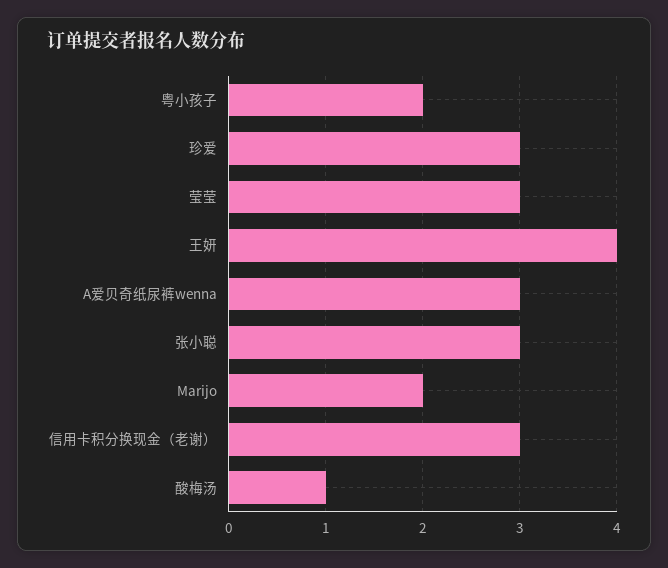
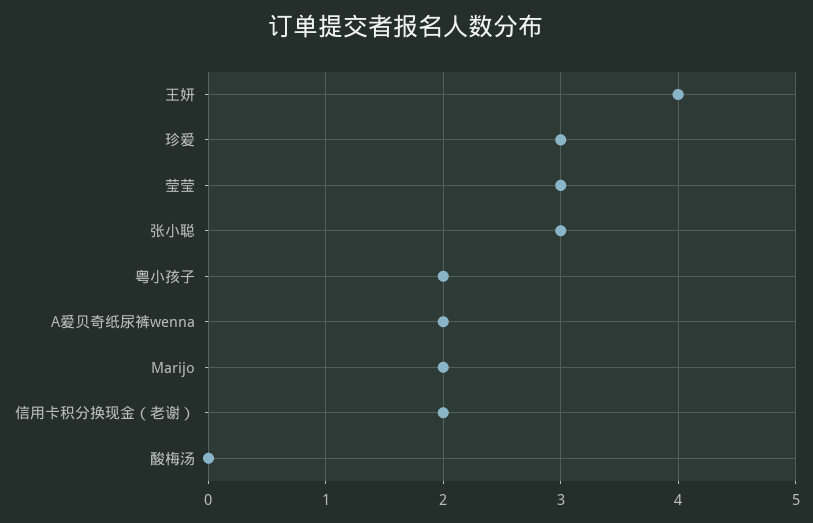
A爱贝奇纸尿裤wenna: 3 -> 2
信用卡积分换现金（老谢）: 3 -> 2
酸梅汤: 1 -> 0

